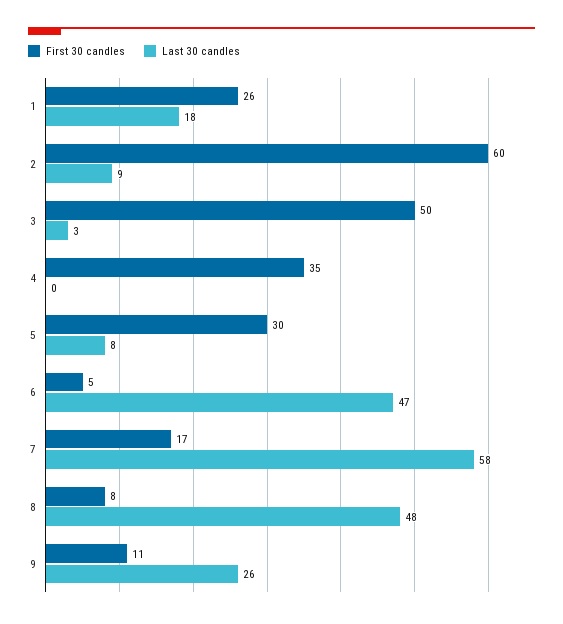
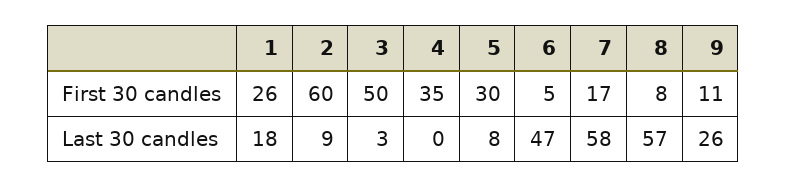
Last 30 candles, 8: 48 -> 57

